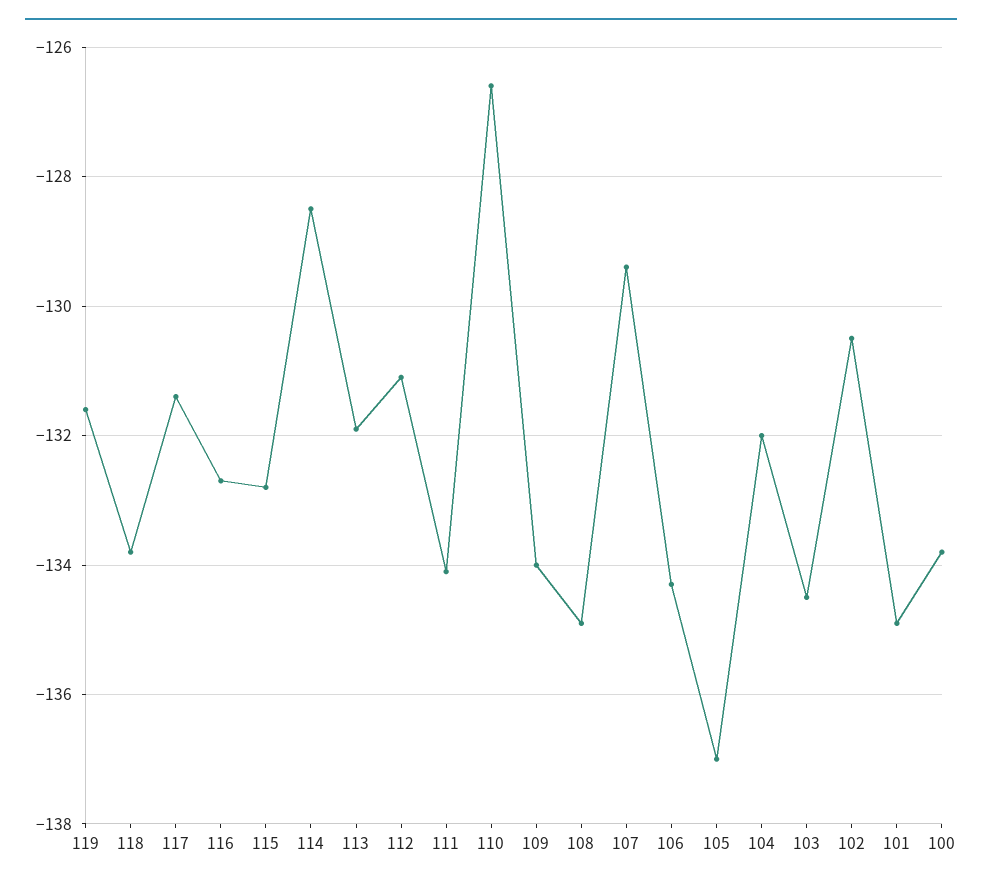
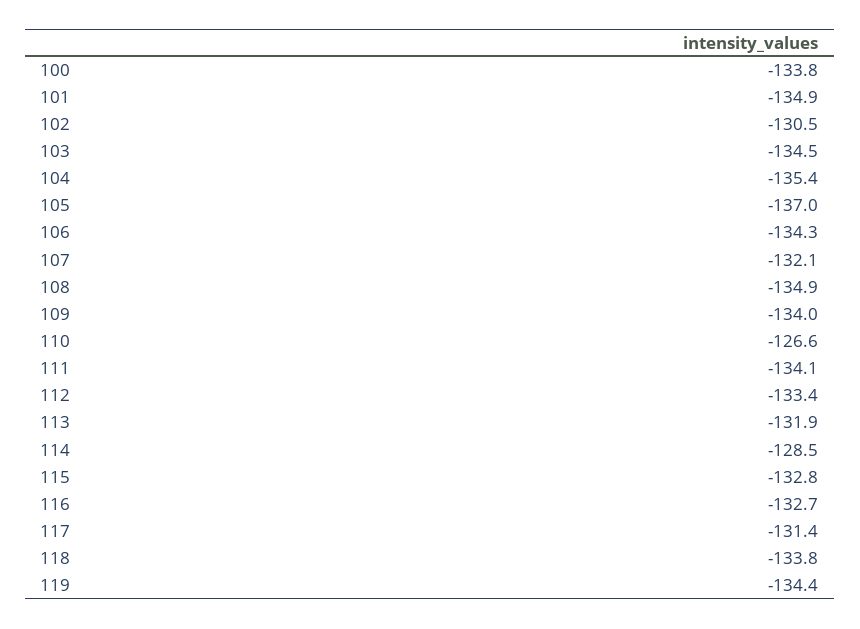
119: -131.5 -> -134.4
112: -131 -> -133.4
107: -129.5 -> -132.1
104: -132 -> -135.4

